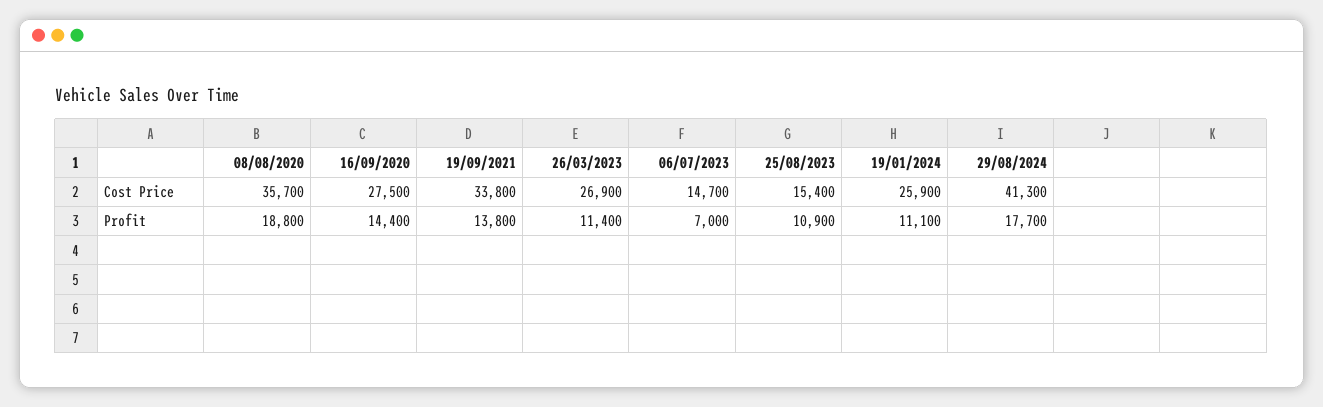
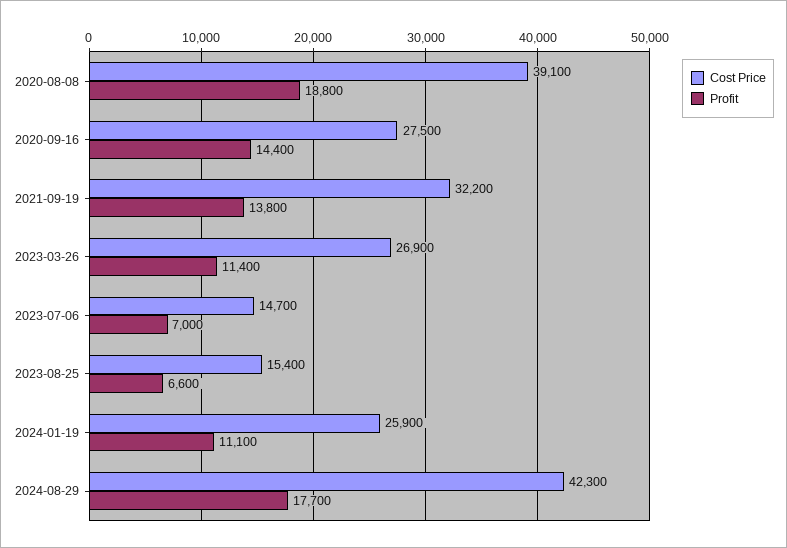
Cost Price, 08/08/2020: 35700 -> 39100
Cost Price, 19/09/2021: 33800 -> 32200
Cost Price, 29/08/2024: 41300 -> 42300
Profit, 25/08/2023: 10900 -> 6600

